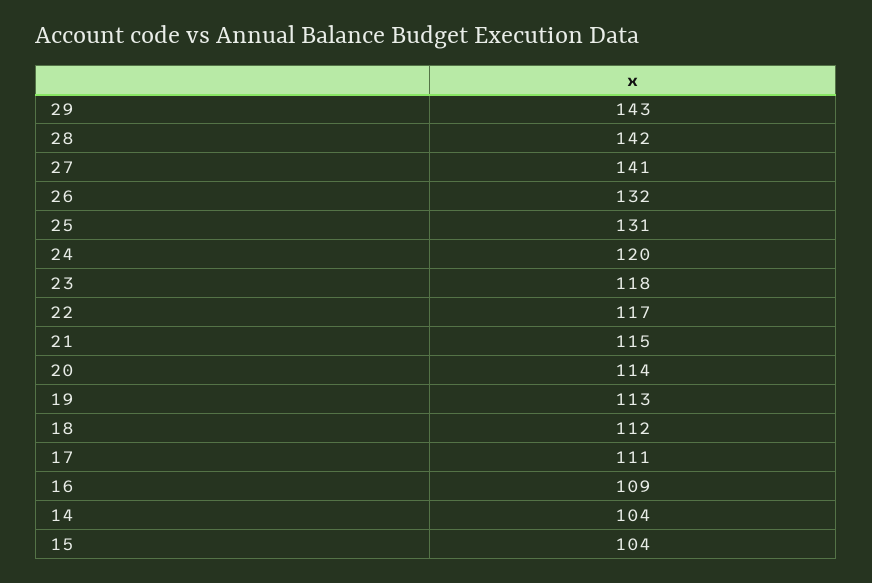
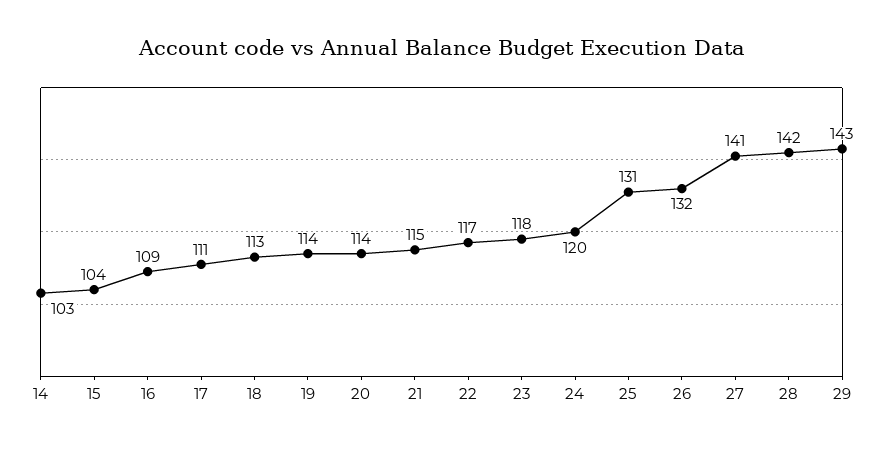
19: 113 -> 114
18: 112 -> 113
14: 104 -> 103

